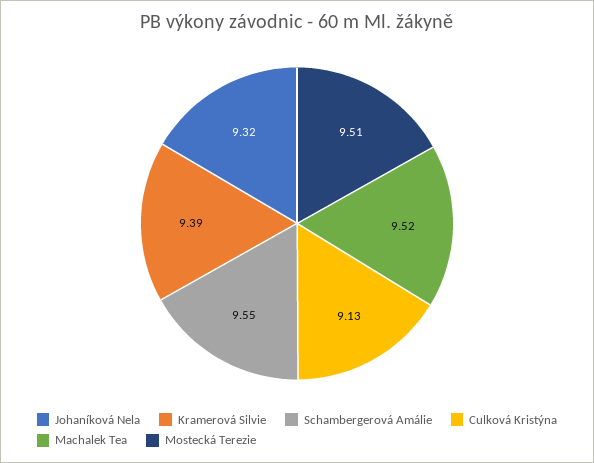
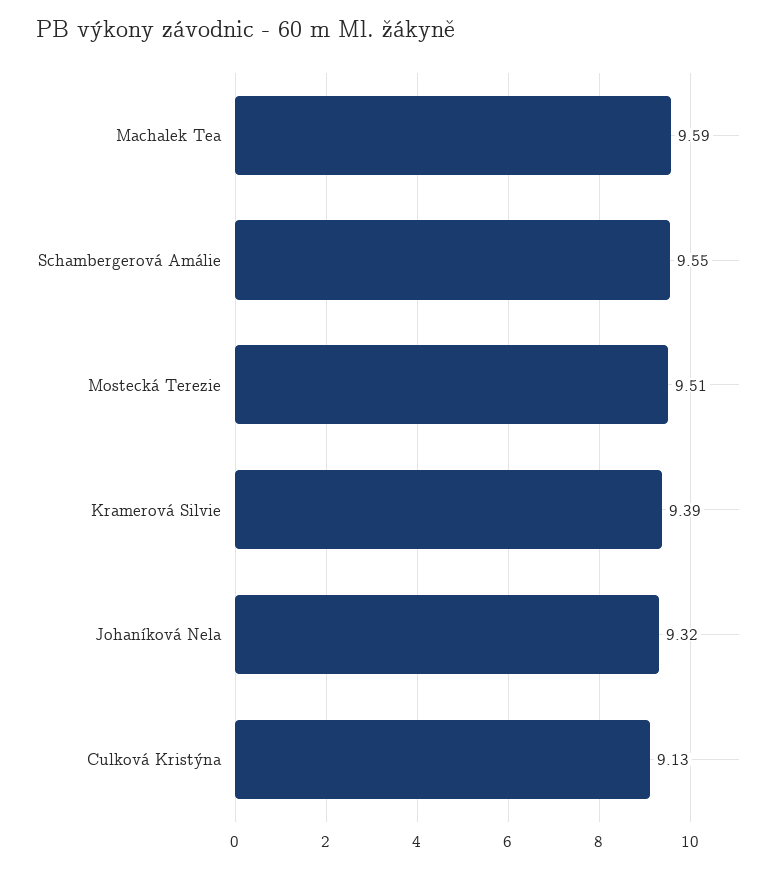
Machalek Tea: 9.52 -> 9.59

